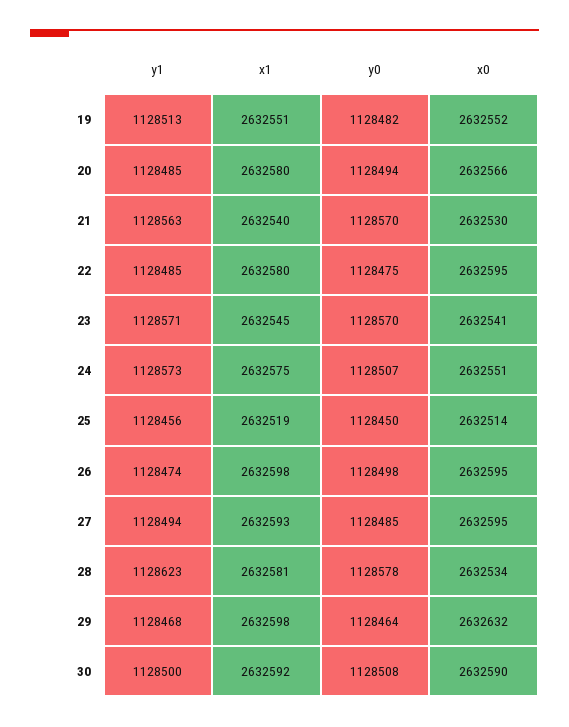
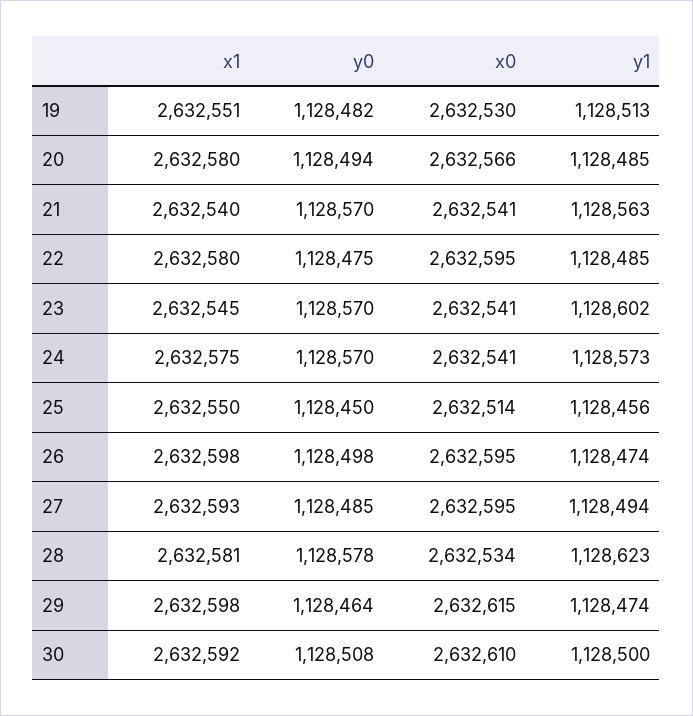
x0, 19: 2632552 -> 2632530
x0, 21: 2632530 -> 2632541
y1, 23: 1128571 -> 1128602
y0, 24: 1128507 -> 1128570
x0, 24: 2632551 -> 2632541
x1, 25: 2632519 -> 2632550
y1, 29: 1128468 -> 1128474
x0, 29: 2632632 -> 2632615
x0, 30: 2632590 -> 2632610

